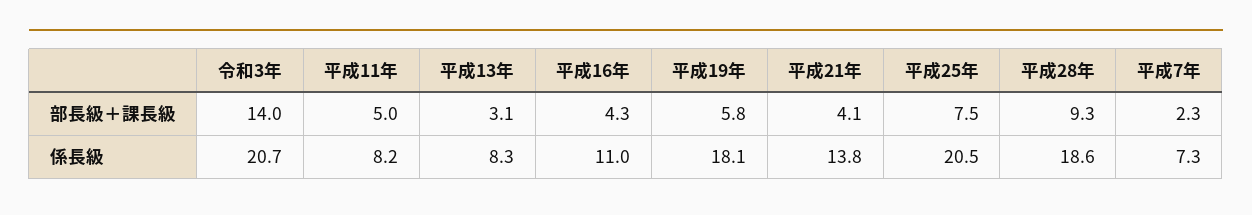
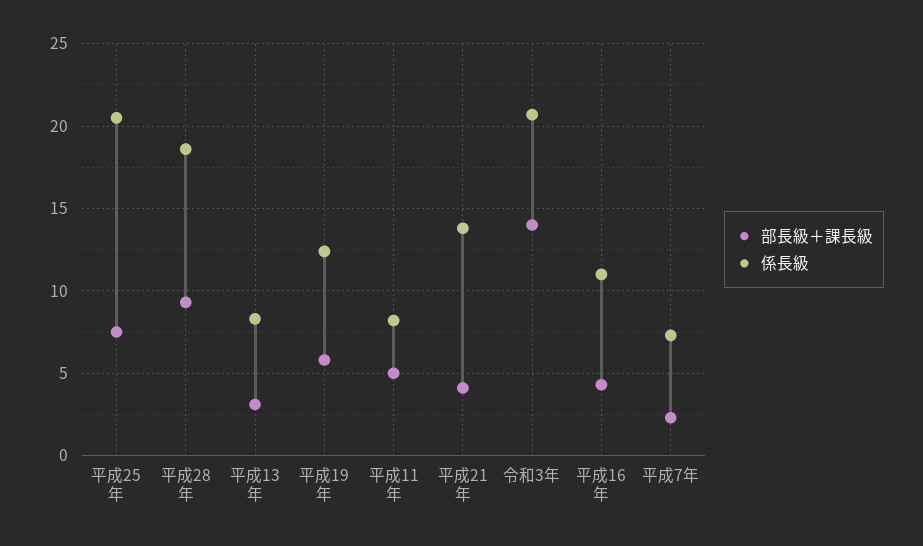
係長級, 平成19年: 18.1 -> 12.5

